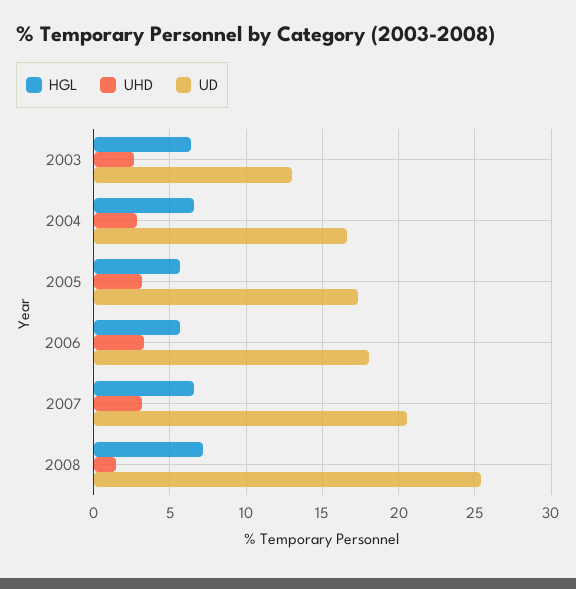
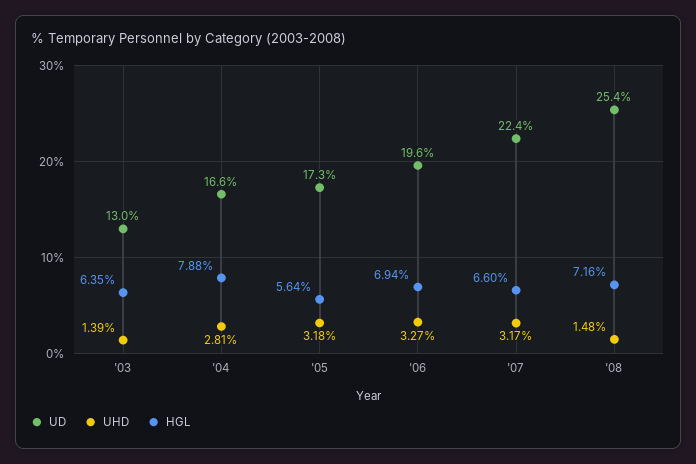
UHD, 2003: 2.5 -> 1.39
HGL, 2004: 6.5 -> 7.88
HGL, 2006: 5.5 -> 6.94
UD, 2006: 18 -> 19.6
UD, 2007: 20.5 -> 22.4

